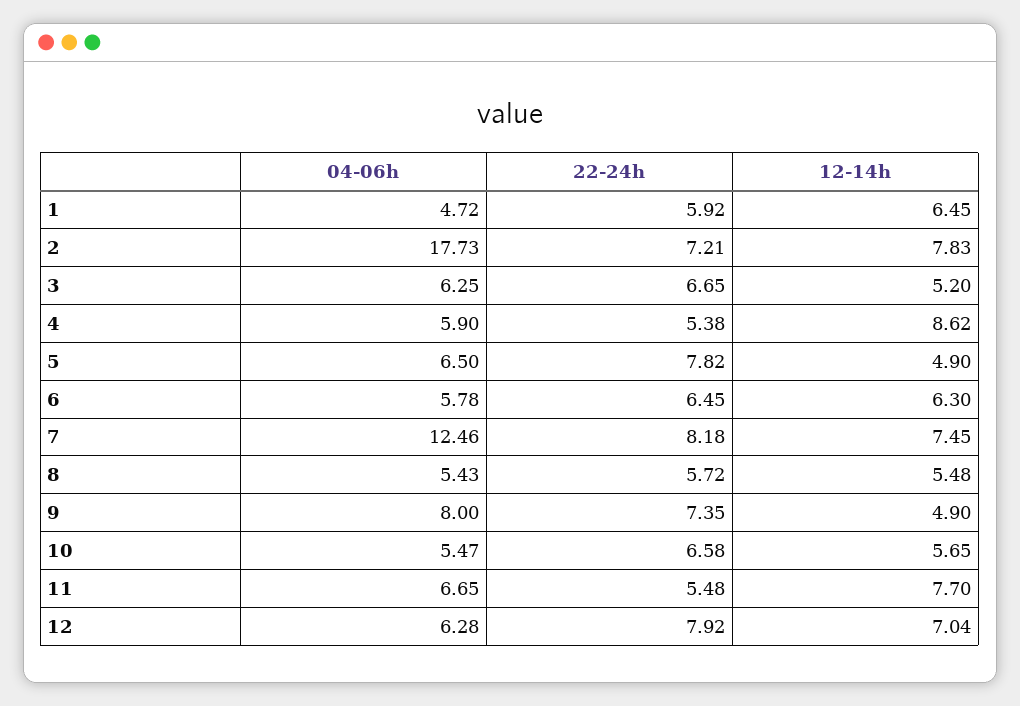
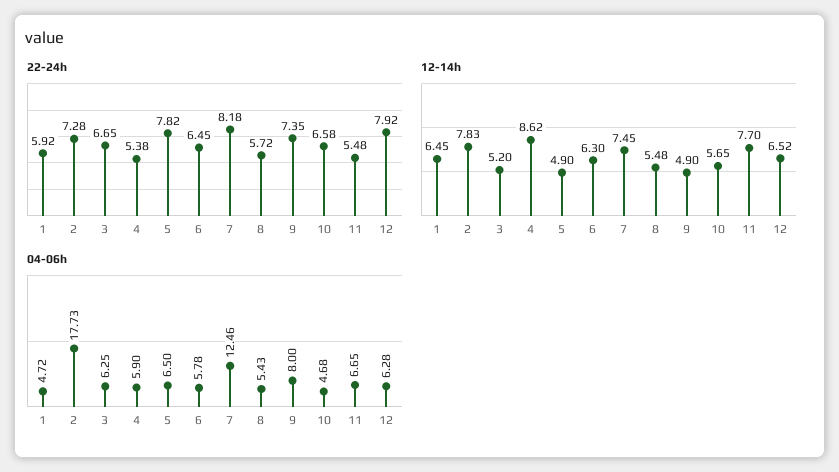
22-24h, 2: 7.21 -> 7.28
04-06h, 10: 5.47 -> 4.68
12-14h, 12: 7.04 -> 6.52

